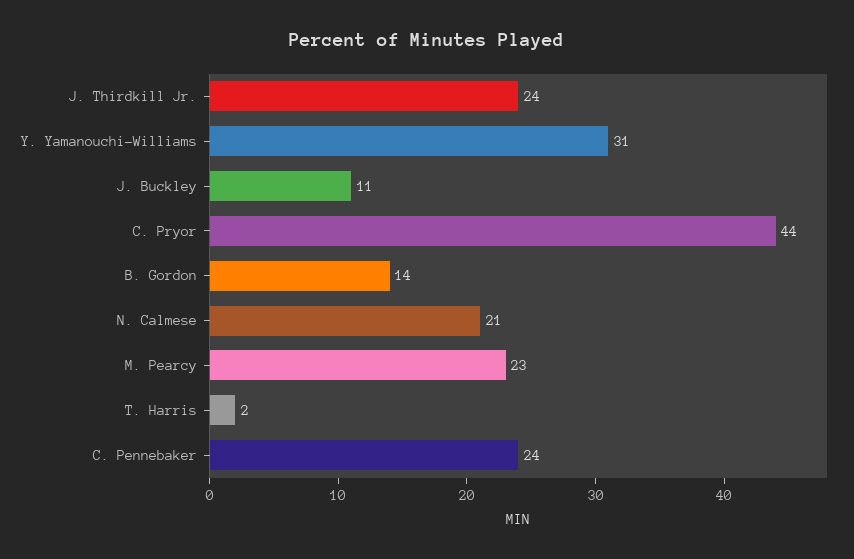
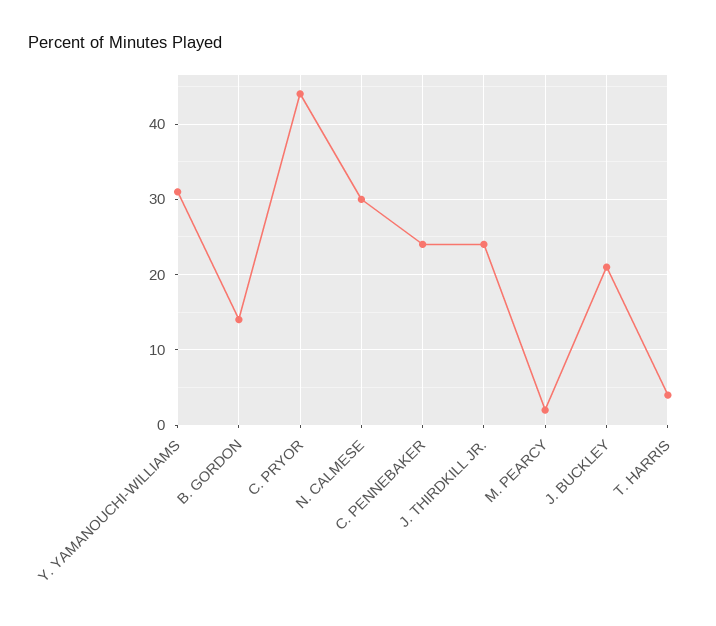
J. Buckley: 11 -> 21
N. Calmese: 21 -> 30
M. Pearcy: 23 -> 2
T. Harris: 2 -> 4

